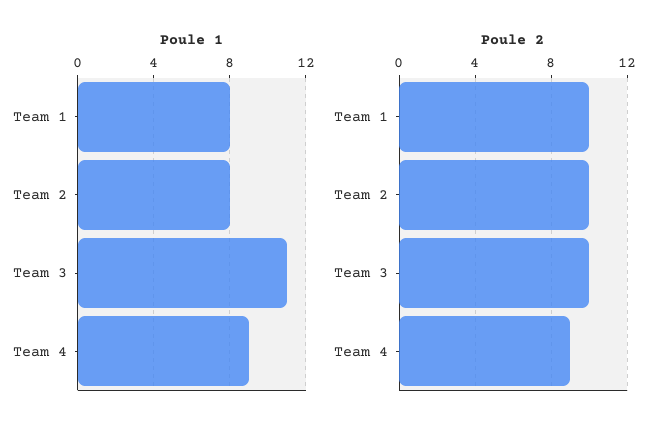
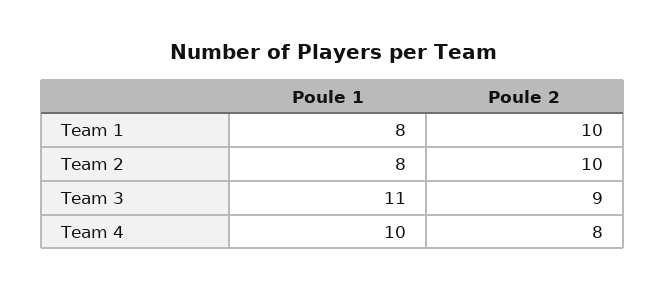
Poule 1, Team 4: 9 -> 10
Poule 2, Team 3: 10 -> 9
Poule 2, Team 4: 9 -> 8

